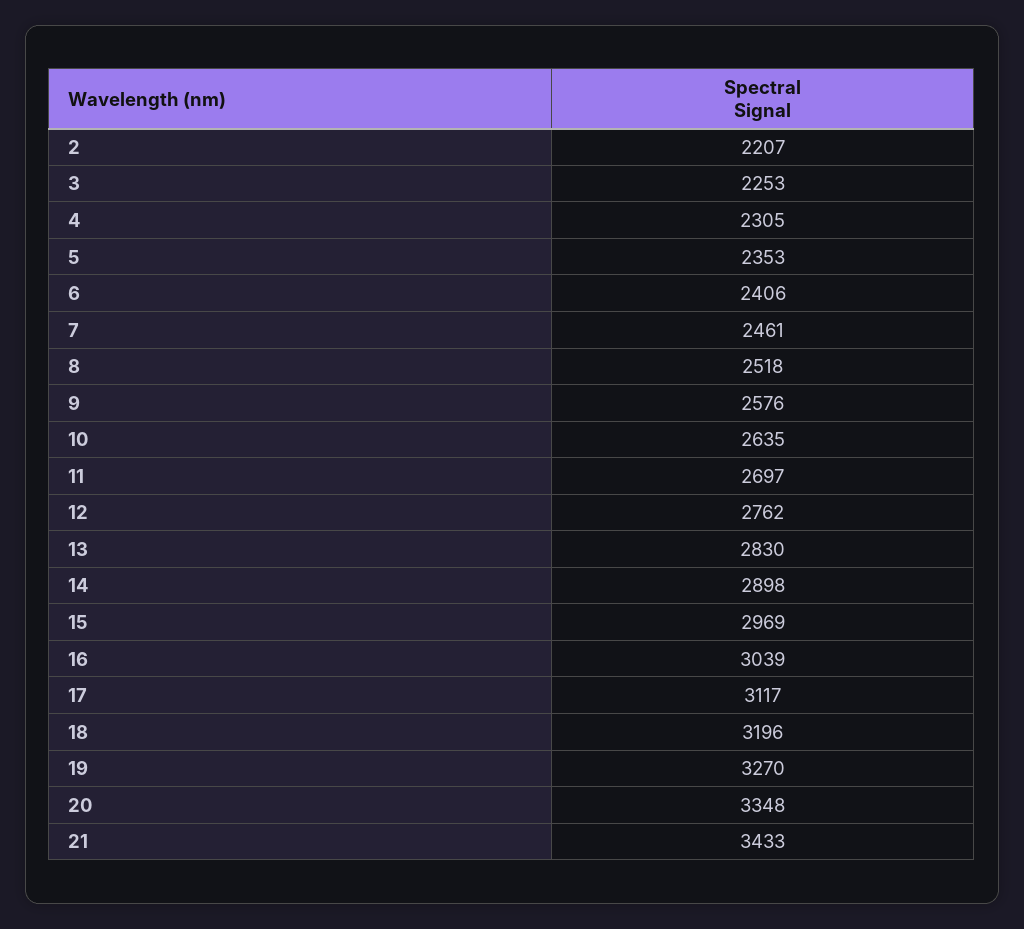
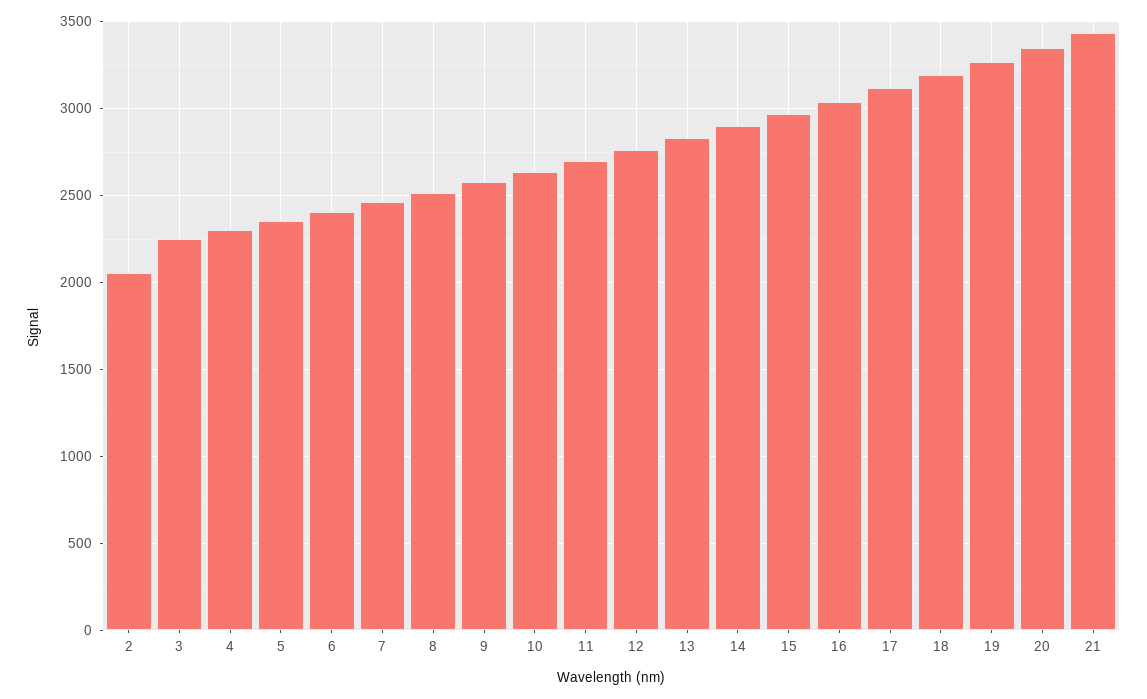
2: 2207 -> 2050

